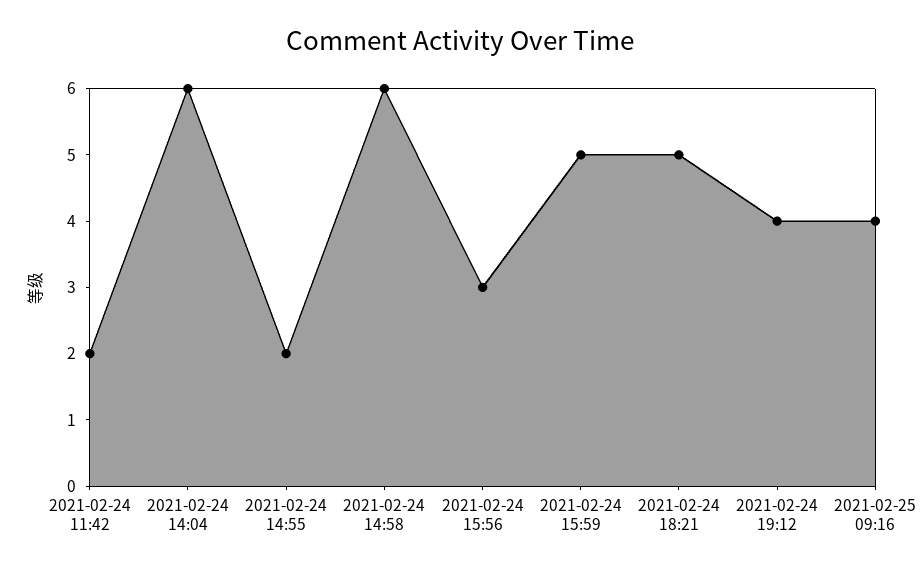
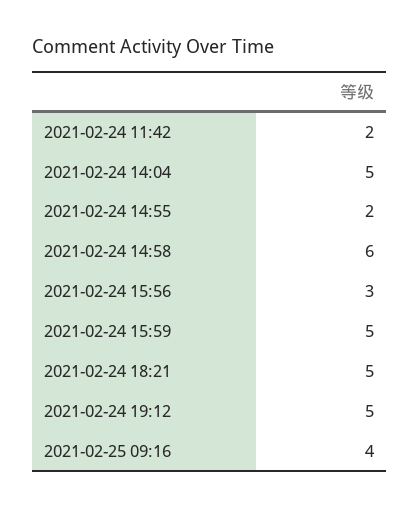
2021-02-24 14:04: 6 -> 5
2021-02-24 19:12: 4 -> 5

